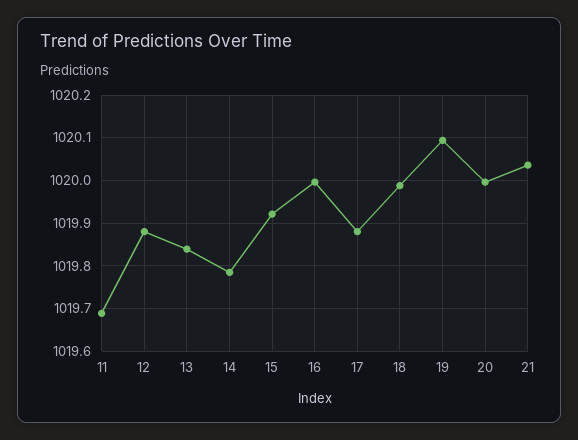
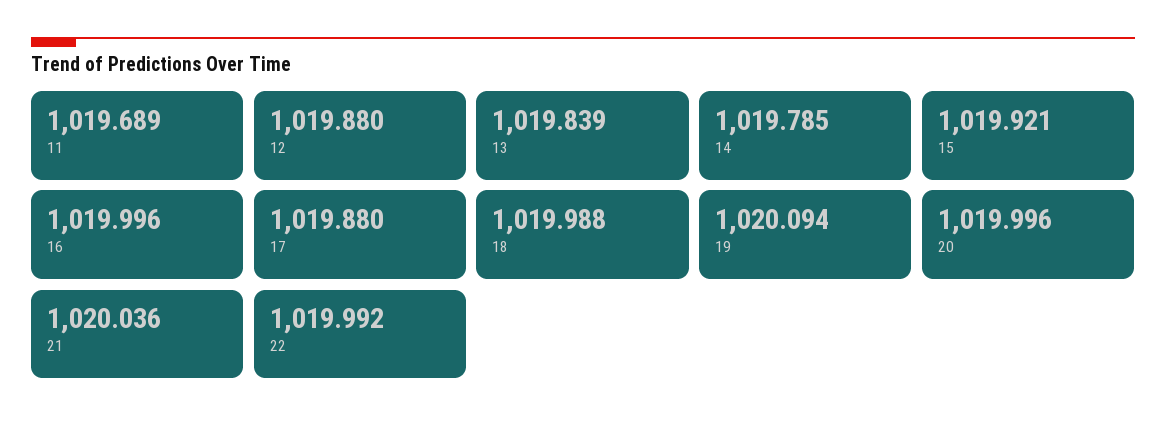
22: none -> 1019.992

